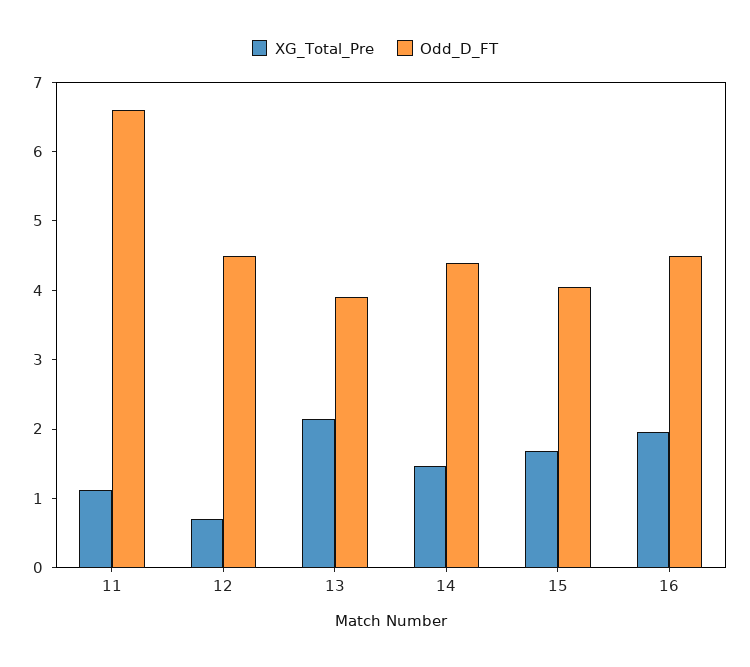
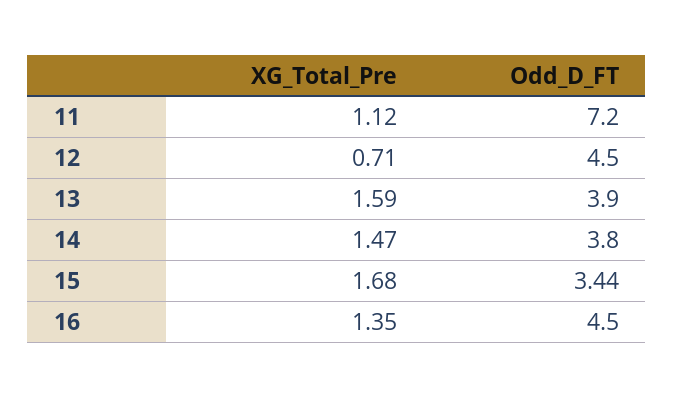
Odd_D_FT, 11: 6.6 -> 7.2
XG_Total_Pre, 13: 2.2 -> 1.59
Odd_D_FT, 14: 4.4 -> 3.8
Odd_D_FT, 15: 4 -> 3.44
XG_Total_Pre, 16: 2 -> 1.35

